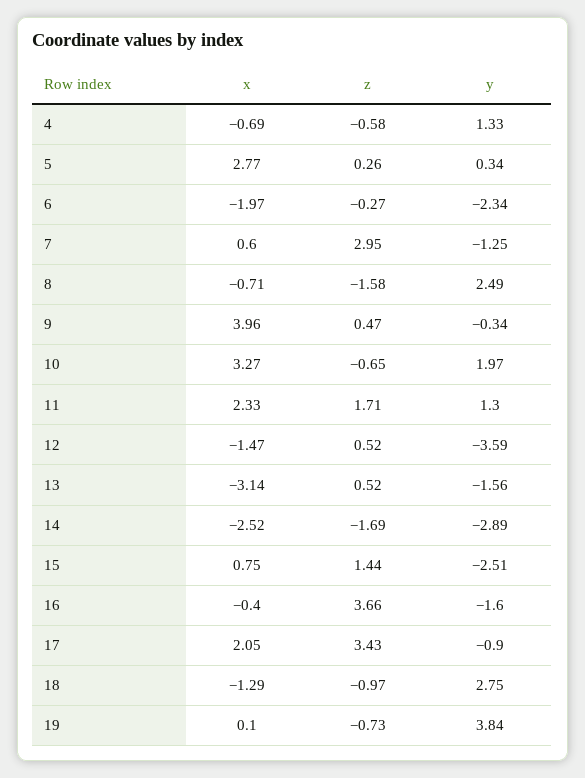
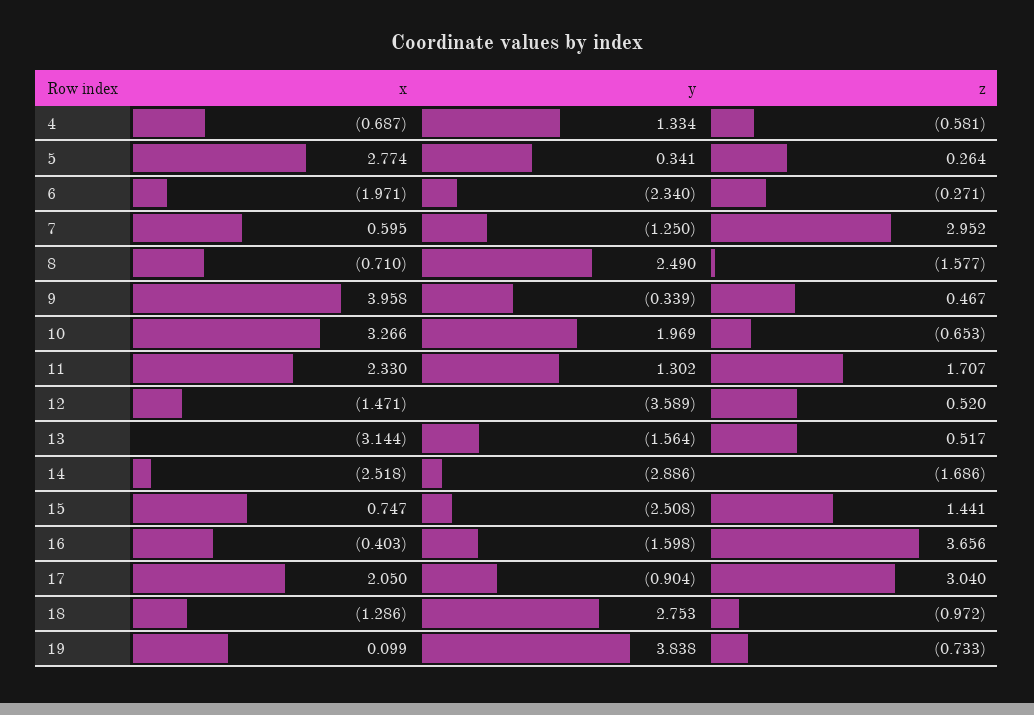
z, 17: 3.43 -> 3.04

